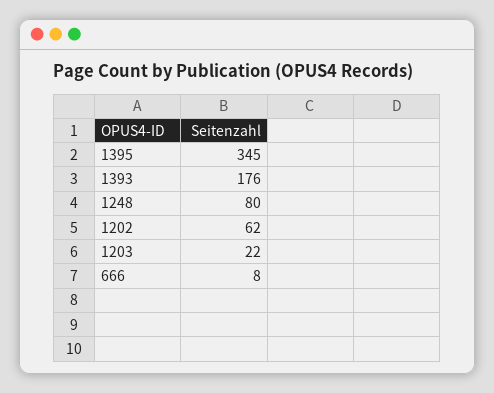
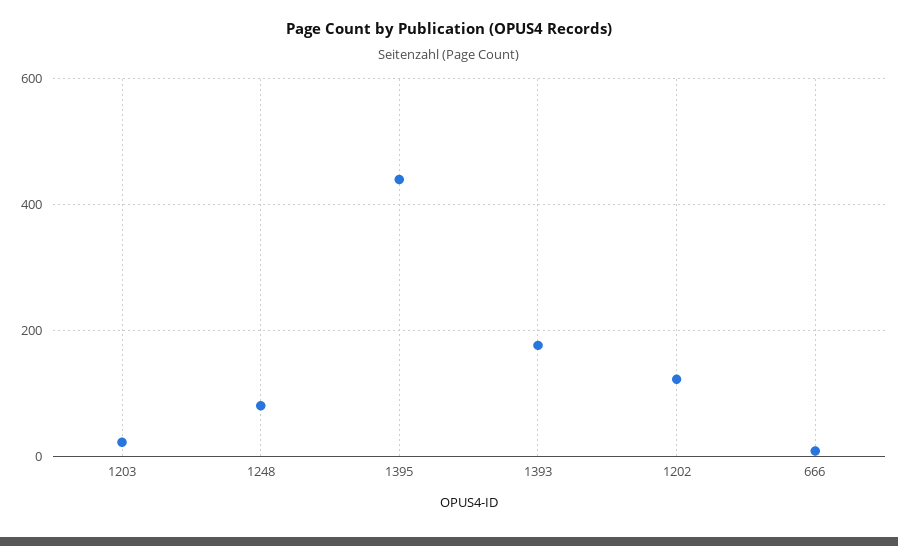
1395: 345 -> 440
1202: 62 -> 120

